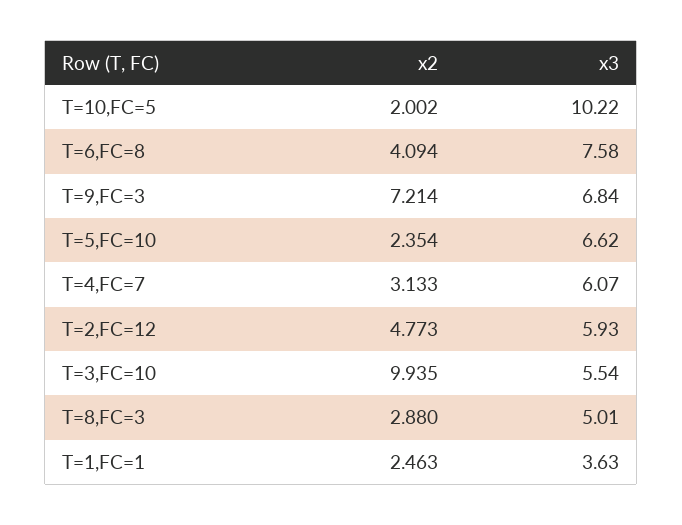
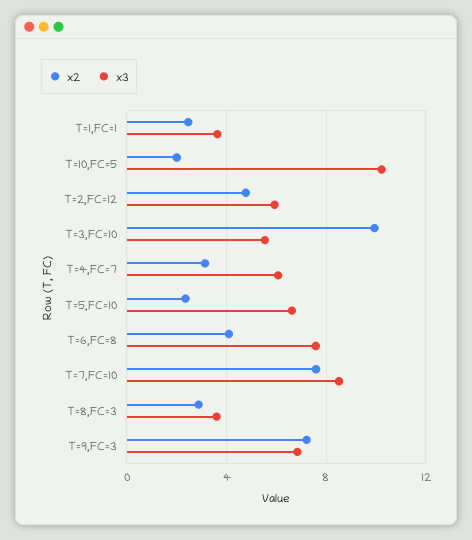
x3, T=8,FC=3: 5.01 -> 3.5
x2, T=7,FC=10: none -> 7.5
x3, T=7,FC=10: none -> 8.5

